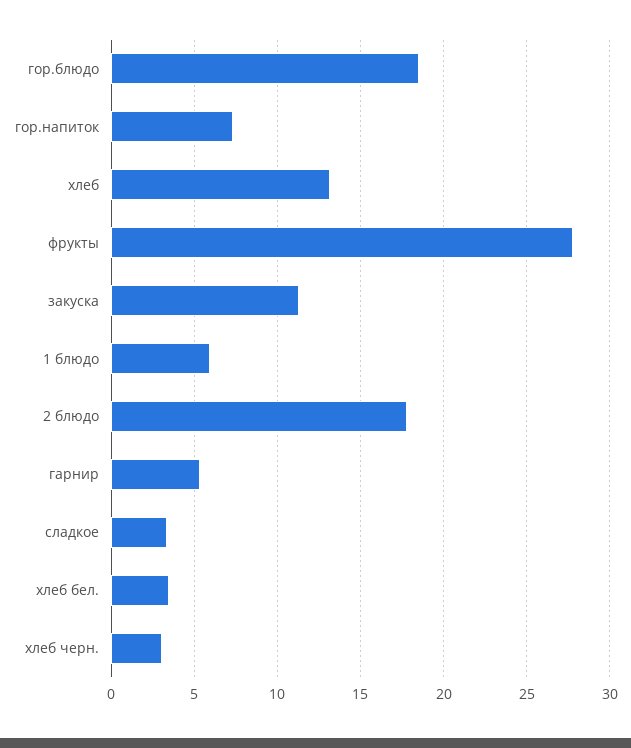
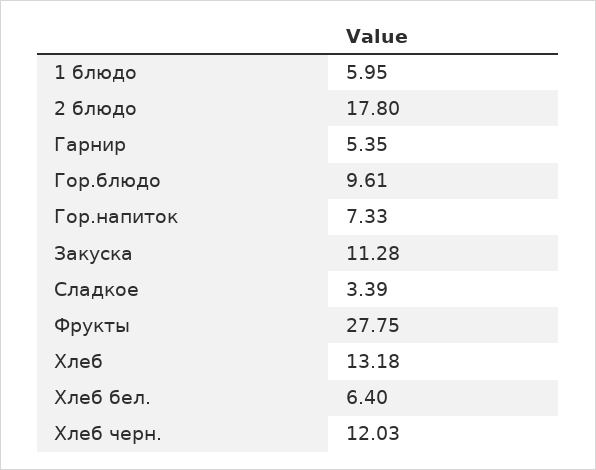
гор.блюдо: 18.5 -> 9.61
хлеб бел.: 3.5 -> 6.4
хлеб черн.: 3 -> 12.03

